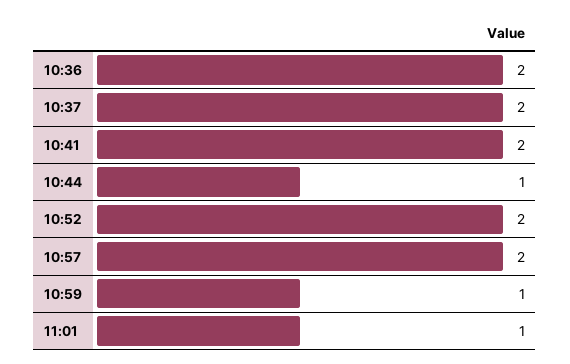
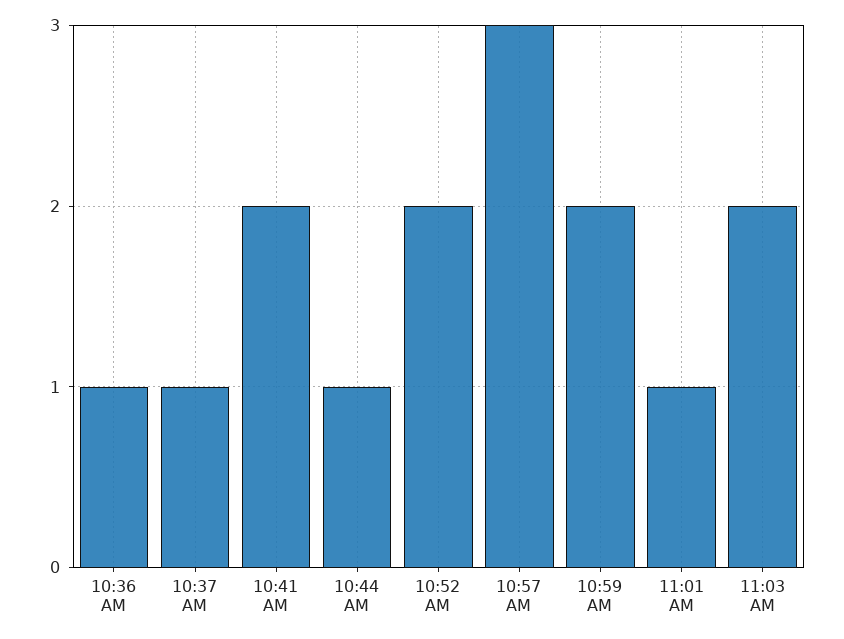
10:36: 2 -> 1
10:37: 2 -> 1
10:57: 2 -> 3
10:59: 1 -> 2
11:03 AM: none -> 2

